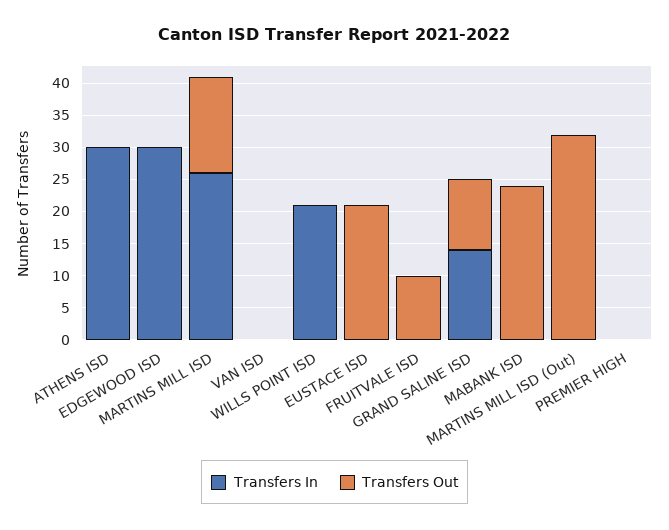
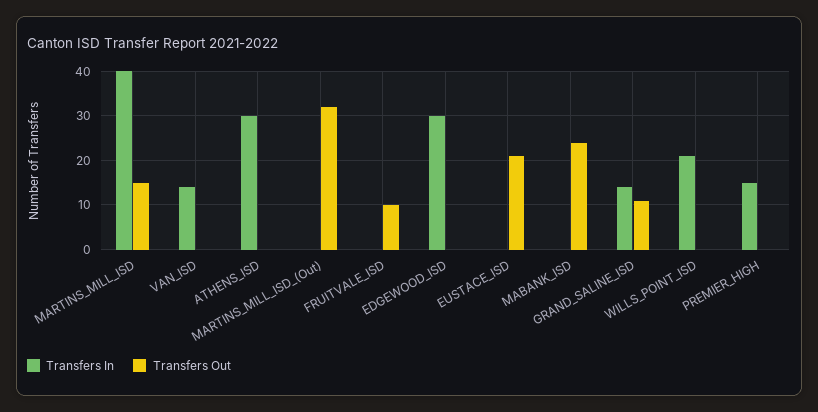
Transfers In, MARTINS MILL ISD: 25 -> 40
Transfers In, VAN ISD: 0 -> 15
Transfers In, PREMIER HIGH: 0 -> 15

